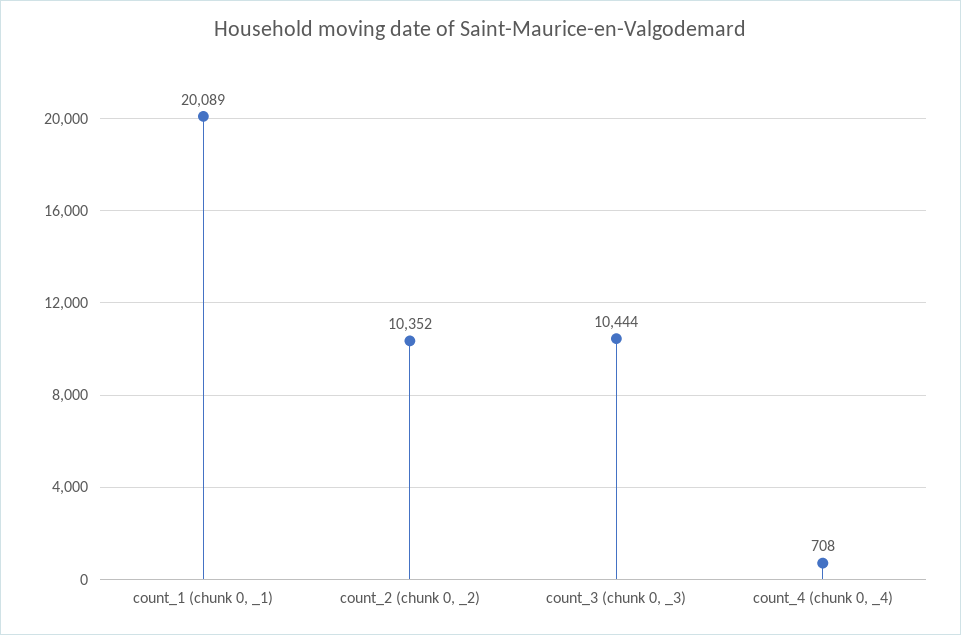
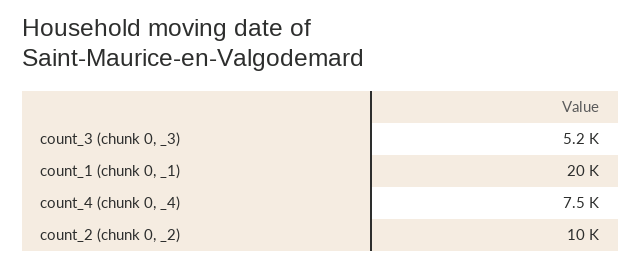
count_3 (chunk 0, _3): 10444 -> 5200
count_4 (chunk 0, _4): 708 -> 7500

